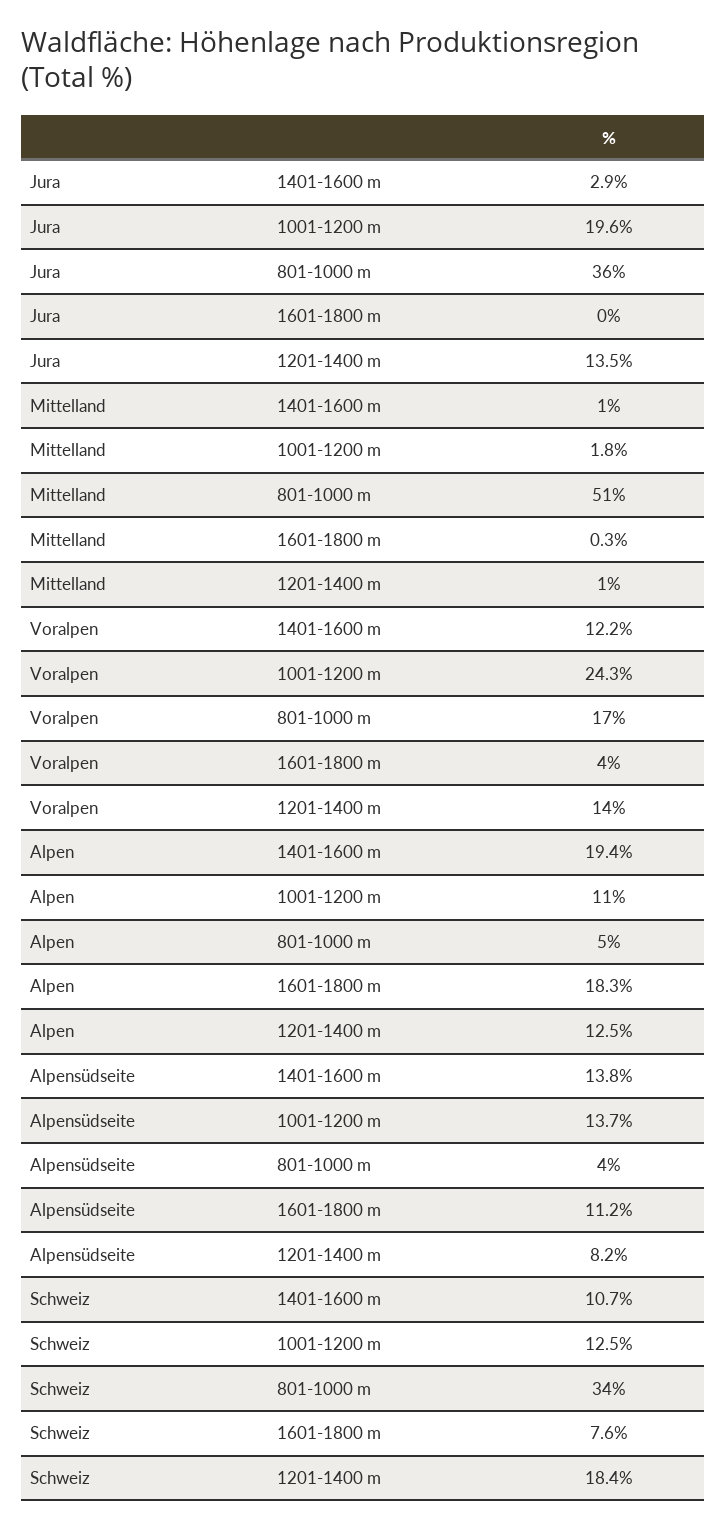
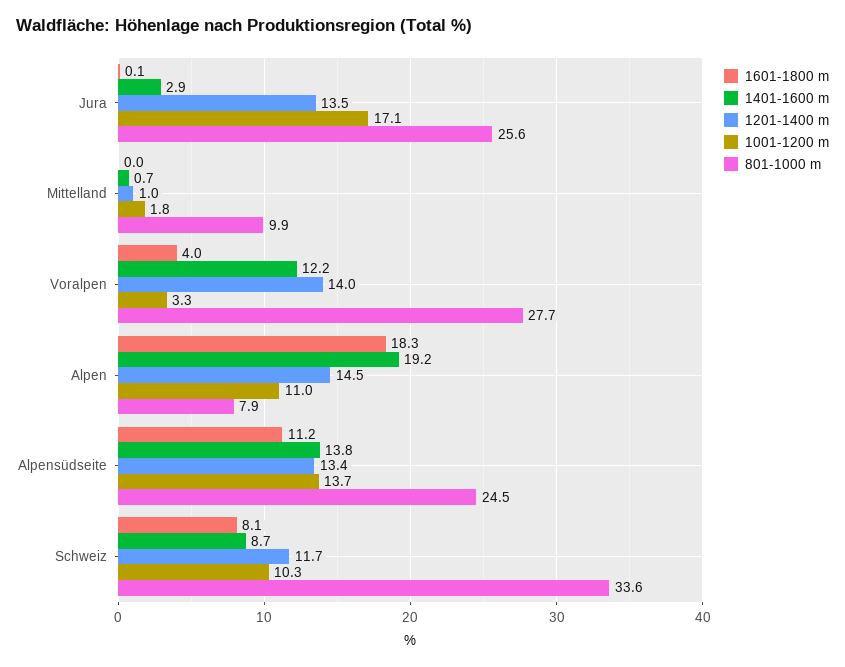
1001-1200 m, Jura: 19.6 -> 17.1
801-1000 m, Jura: 36 -> 25.6
1601-1800 m, Jura: 0 -> 0.1
1401-1600 m, Mittelland: 1 -> 0.7
801-1000 m, Mittelland: 51 -> 9.9
1601-1800 m, Mittelland: 0.3 -> 0
1001-1200 m, Voralpen: 24.3 -> 3.3
801-1000 m, Voralpen: 17 -> 27.7
1401-1600 m, Alpen: 19.4 -> 19.2
801-1000 m, Alpen: 5 -> 7.9
1201-1400 m, Alpen: 12.5 -> 14.5
801-1000 m, Alpensüdseite: 4 -> 24.5
1201-1400 m, Alpensüdseite: 8.2 -> 13.4
1401-1600 m, Schweiz: 10.7 -> 8.7
1001-1200 m, Schweiz: 12.5 -> 10.3
1601-1800 m, Schweiz: 7.6 -> 8.1
1201-1400 m, Schweiz: 18.4 -> 11.7

